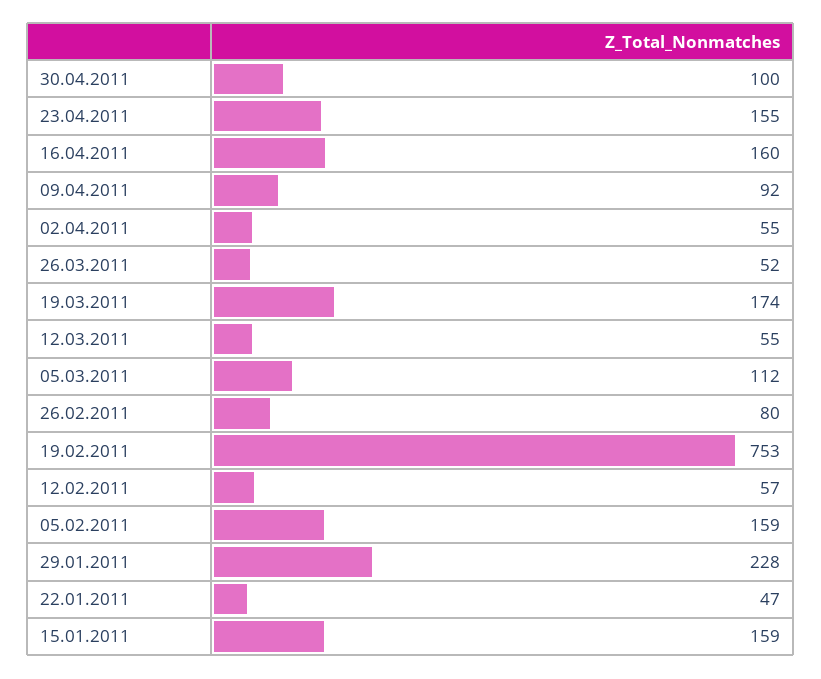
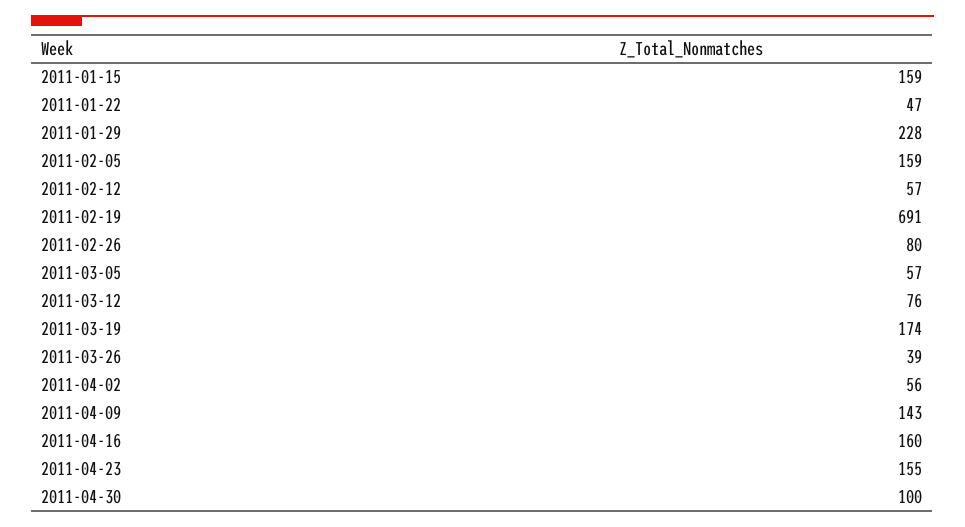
09.04.2011: 92 -> 143
02.04.2011: 55 -> 56
26.03.2011: 52 -> 39
12.03.2011: 55 -> 76
05.03.2011: 112 -> 57
19.02.2011: 753 -> 691

